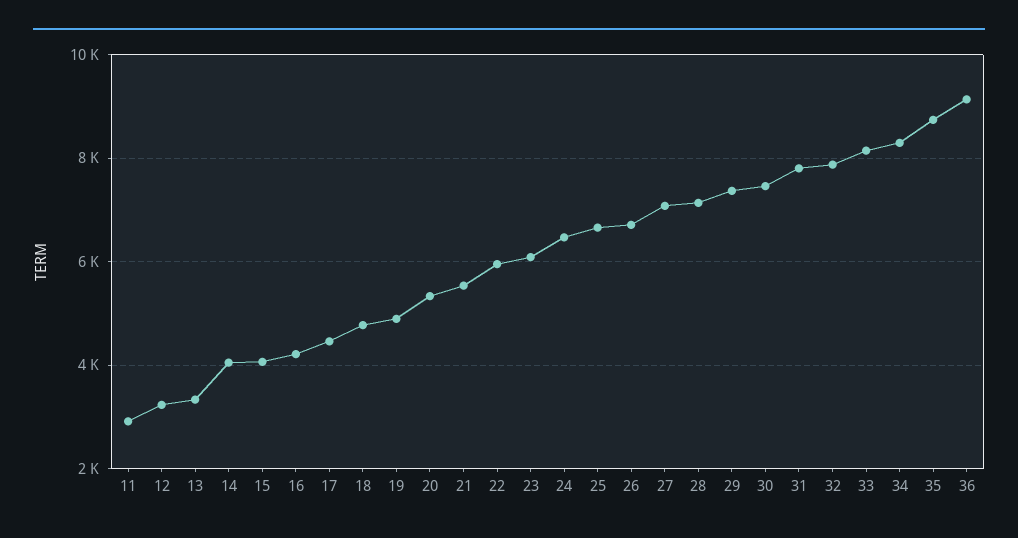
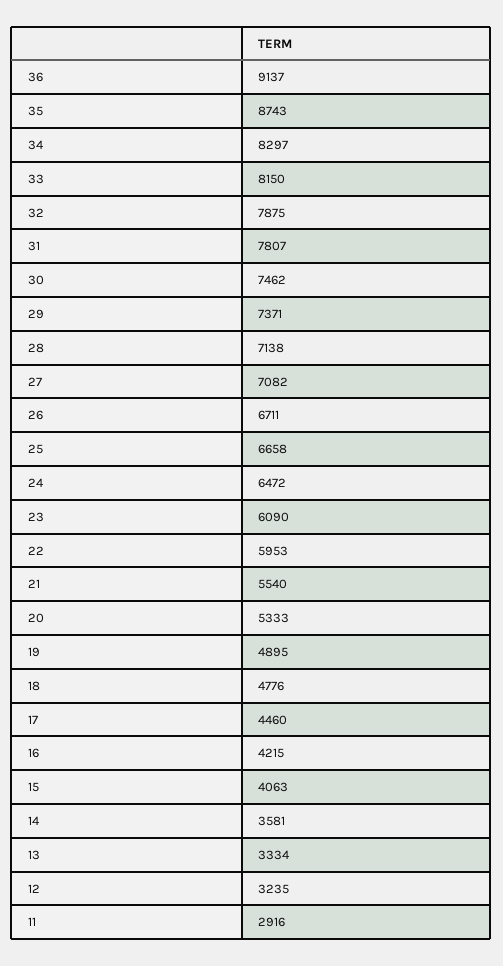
14: 4000 -> 3581

